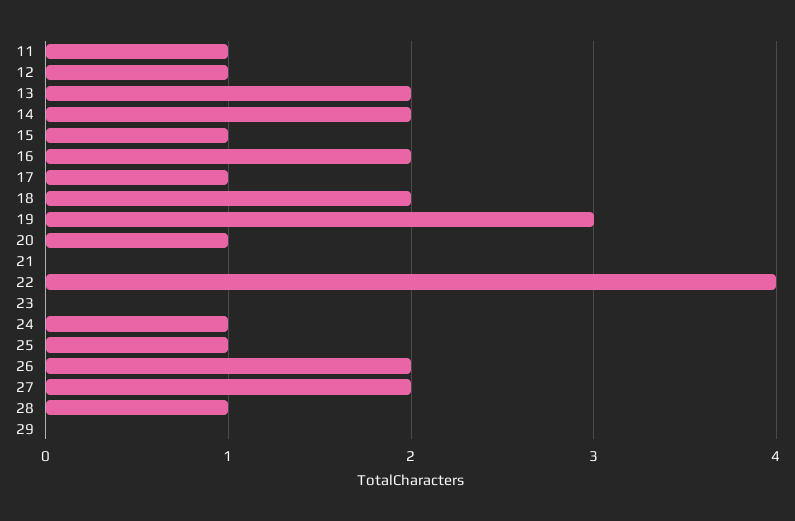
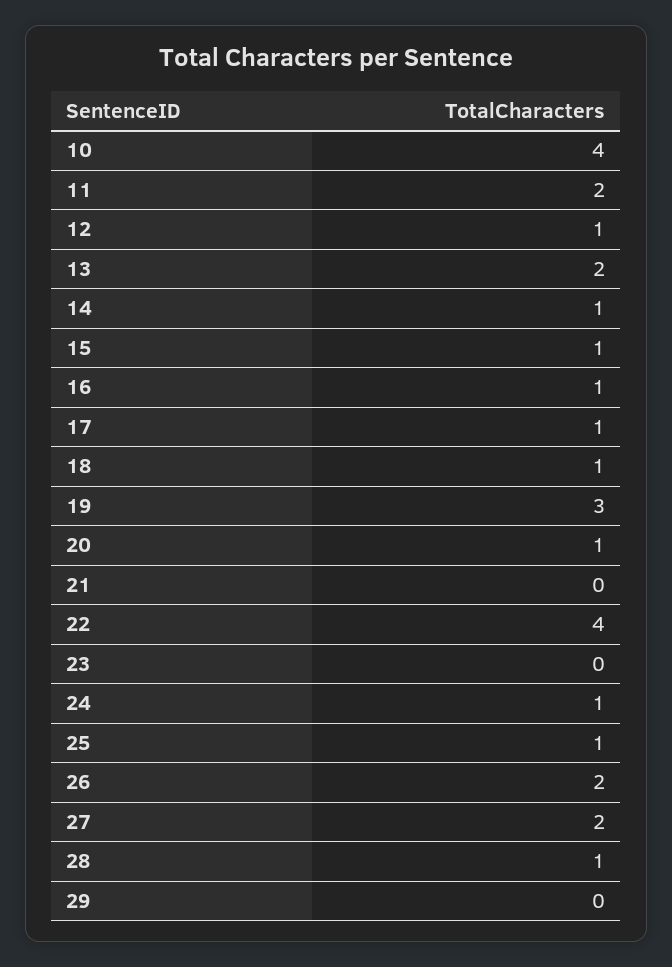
11: 1 -> 2
14: 2 -> 1
16: 2 -> 1
18: 2 -> 1
10: none -> 4

